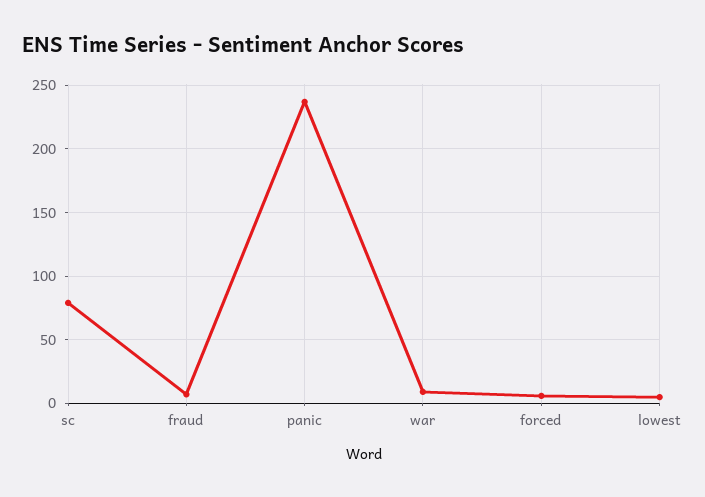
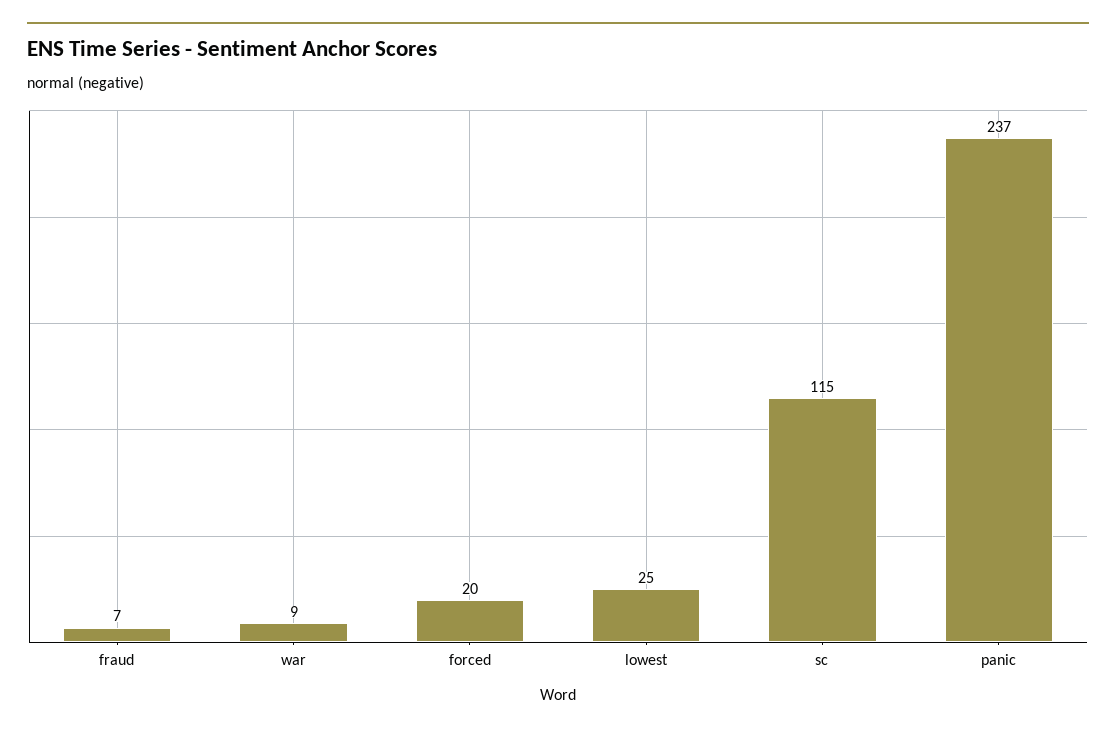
sc: 80 -> 115
forced: 5 -> 20
lowest: 5 -> 25

